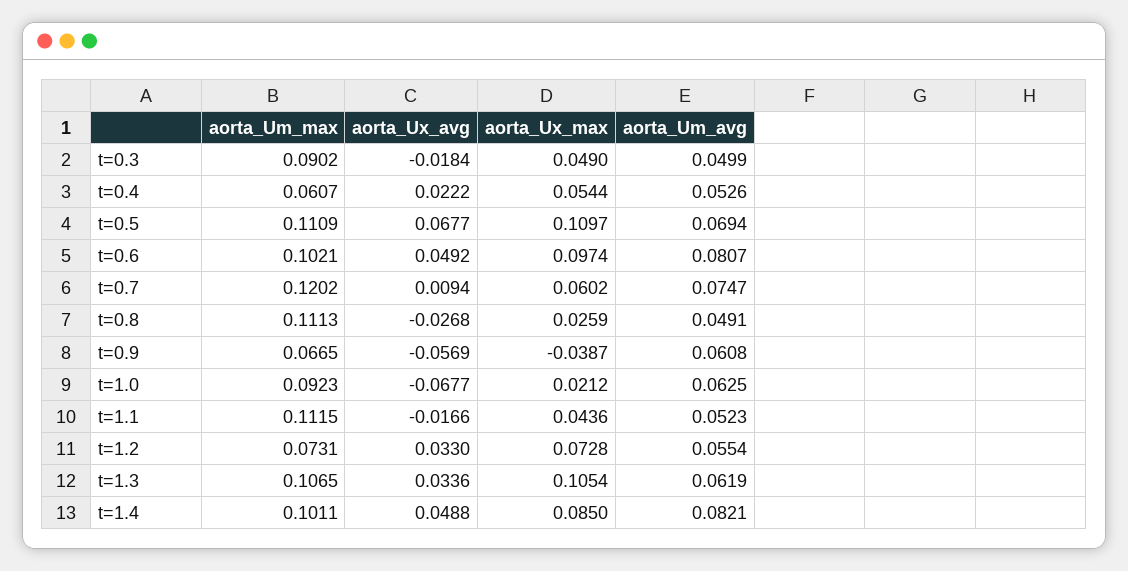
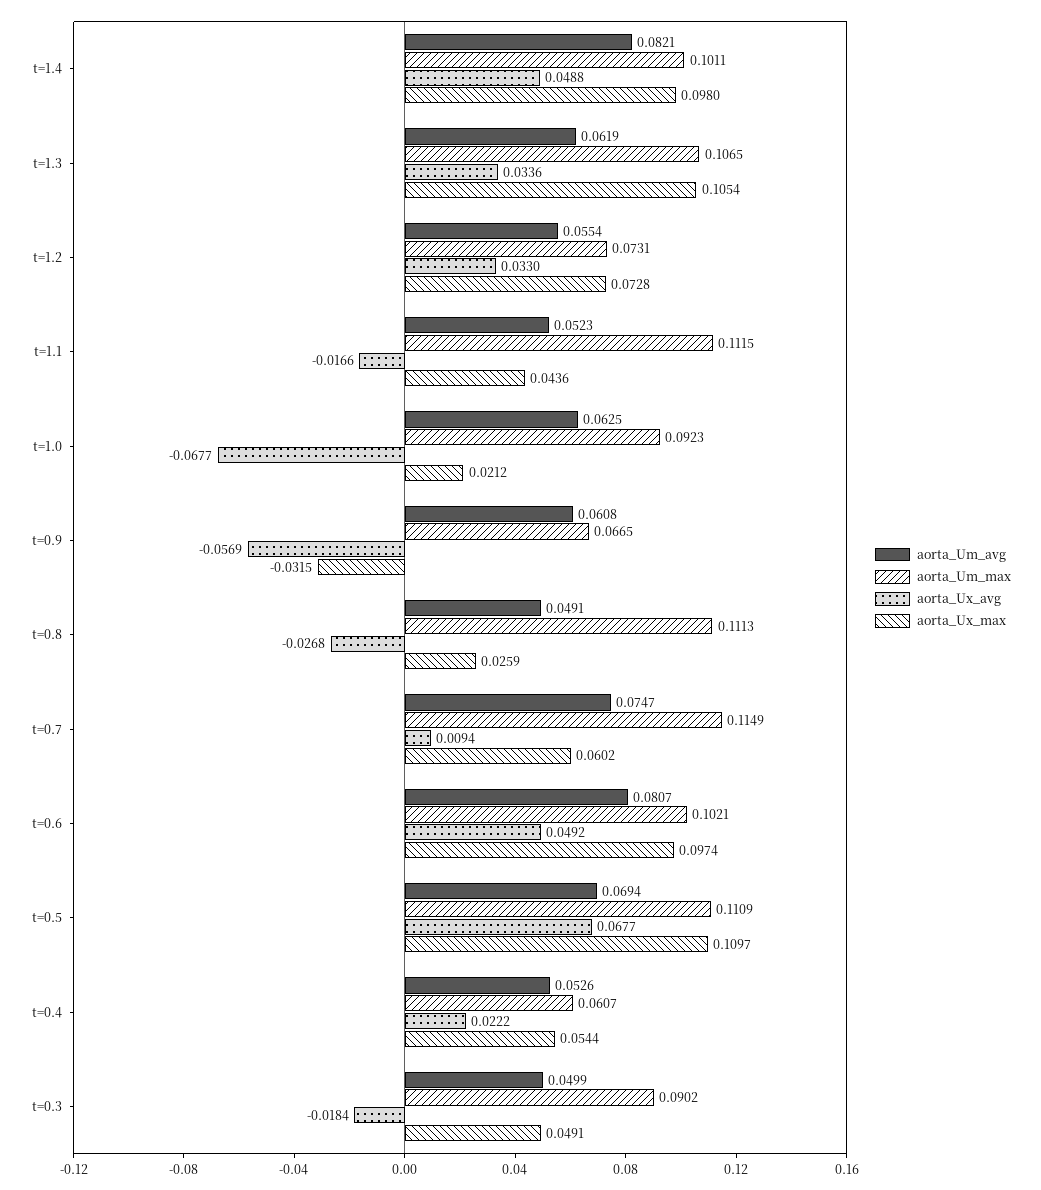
aorta_Ux_max, t=0.3: 0.049 -> 0.0491
aorta_Um_max, t=0.7: 0.1202 -> 0.1149
aorta_Ux_max, t=0.9: -0.0387 -> -0.0315
aorta_Ux_max, t=1.4: 0.085 -> 0.098

